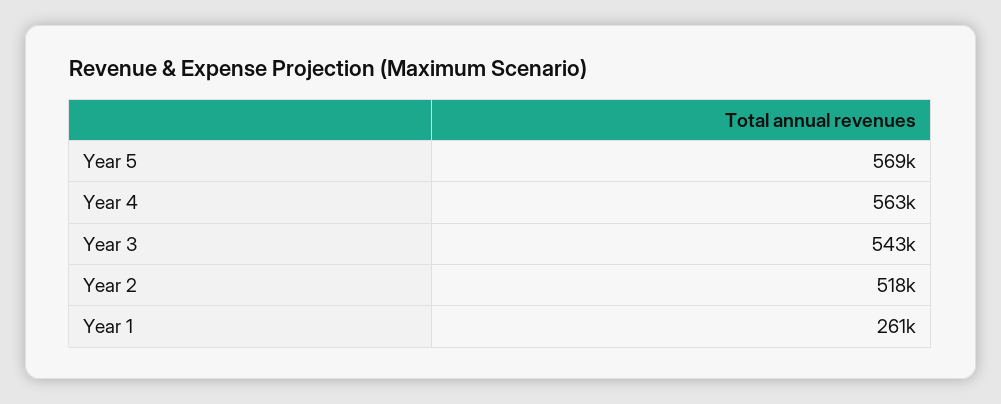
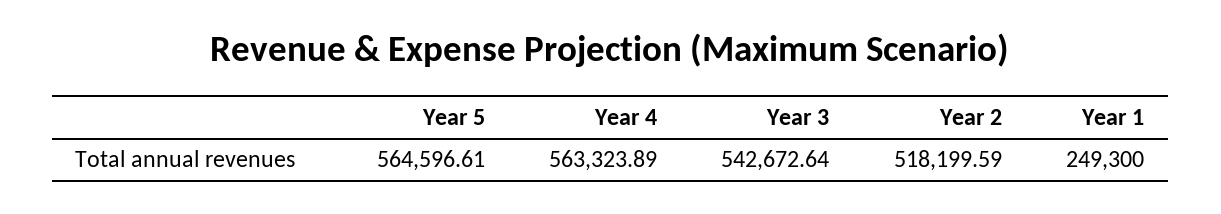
Year 5: 569000 -> 564596.61
Year 1: 261000 -> 249300

